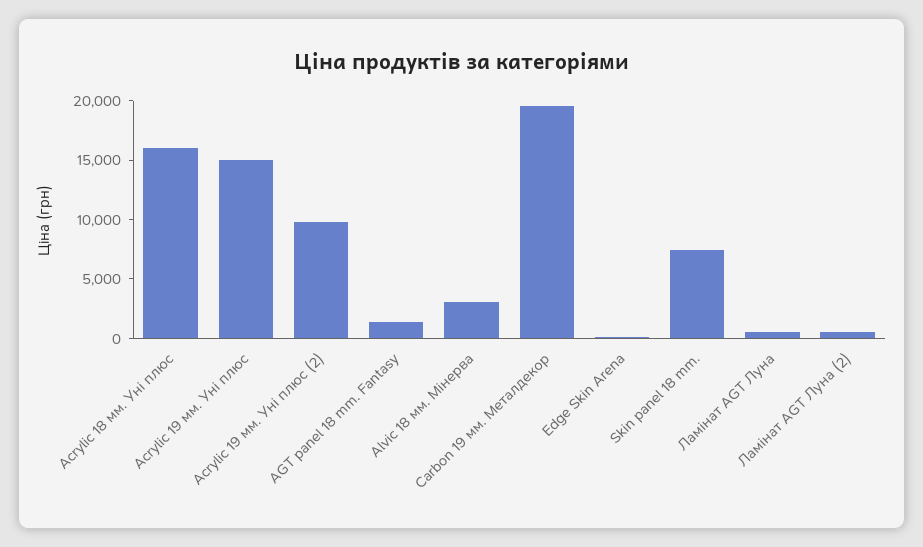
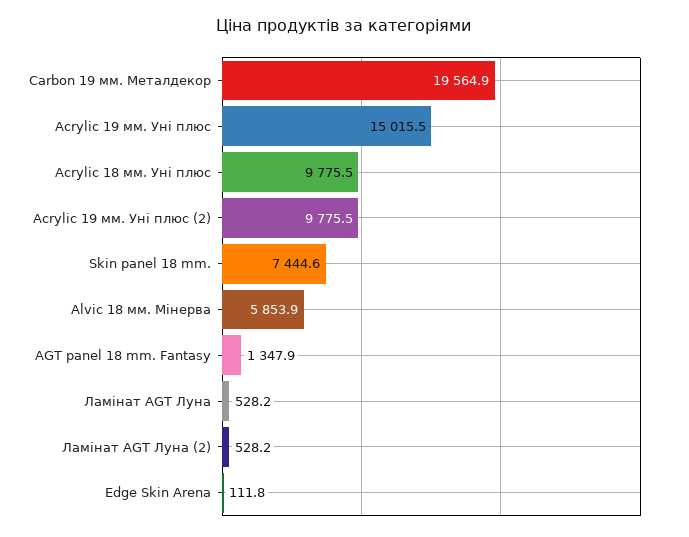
Acrylic 18 мм. Уні плюс: 16000 -> 9775.5
Alvic 18 мм. Мінерва: 3000 -> 5853.9

